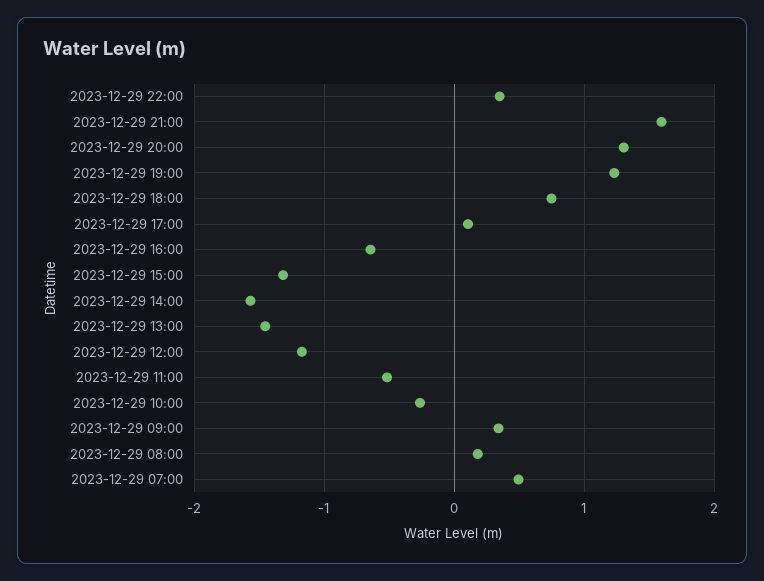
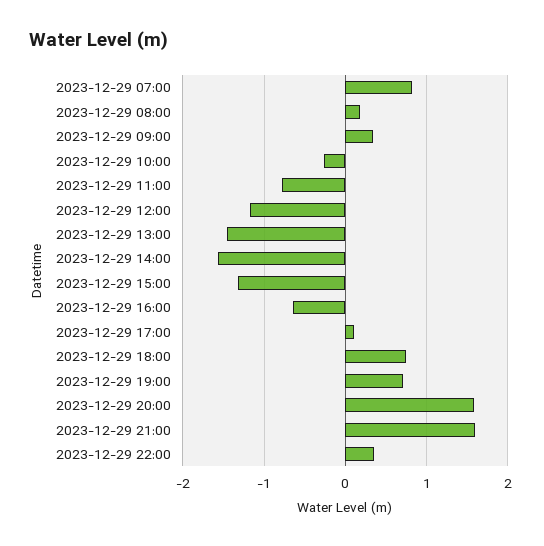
2023-12-29 20:00: 1.3 -> 1.6
2023-12-29 19:00: 1.2 -> 0.7
2023-12-29 11:00: -0.5 -> -0.8
2023-12-29 07:00: 0.5 -> 0.8

